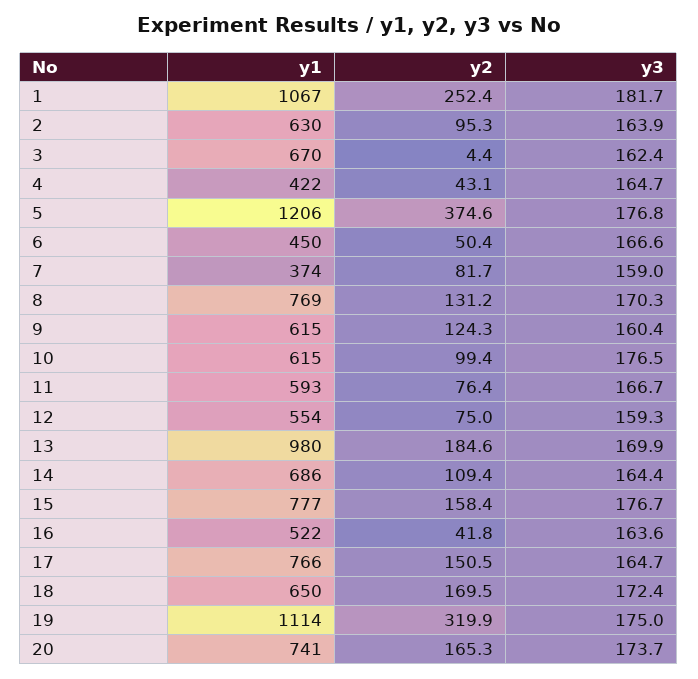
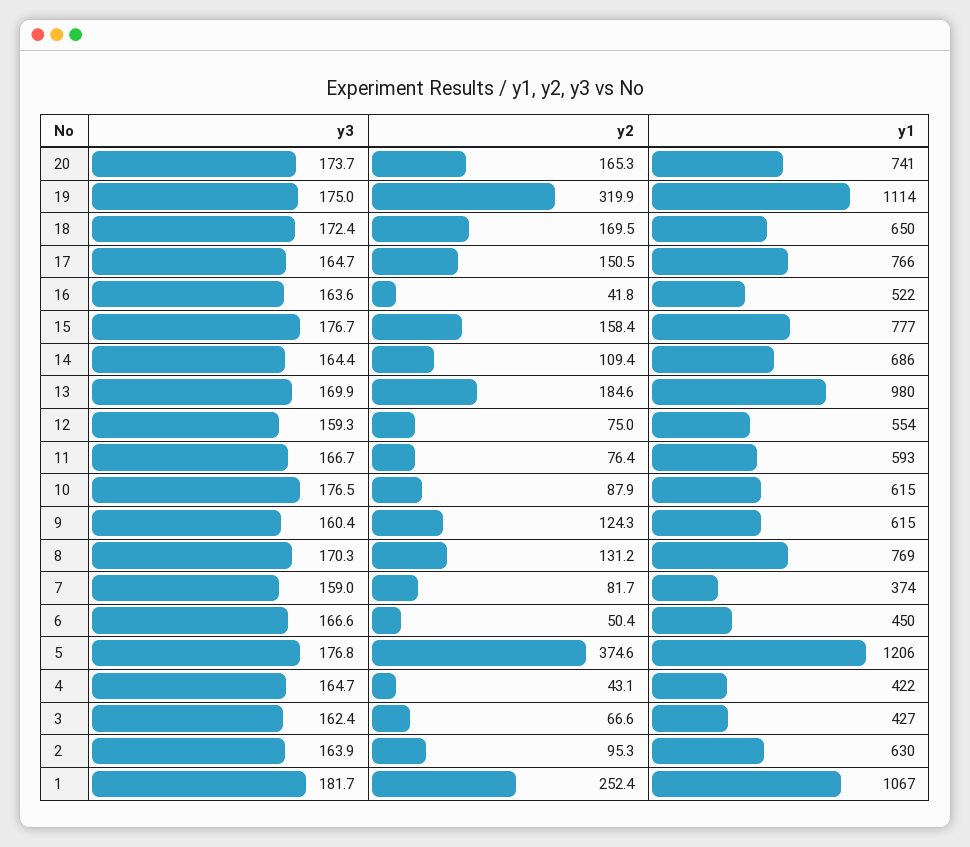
y1, 3: 670 -> 427
y2, 3: 4.4 -> 66.6
y2, 10: 99.4 -> 87.9

